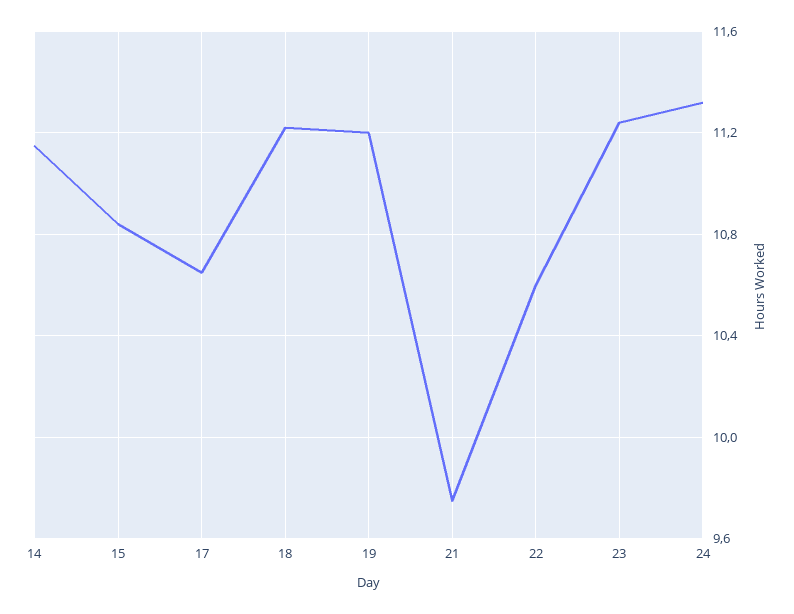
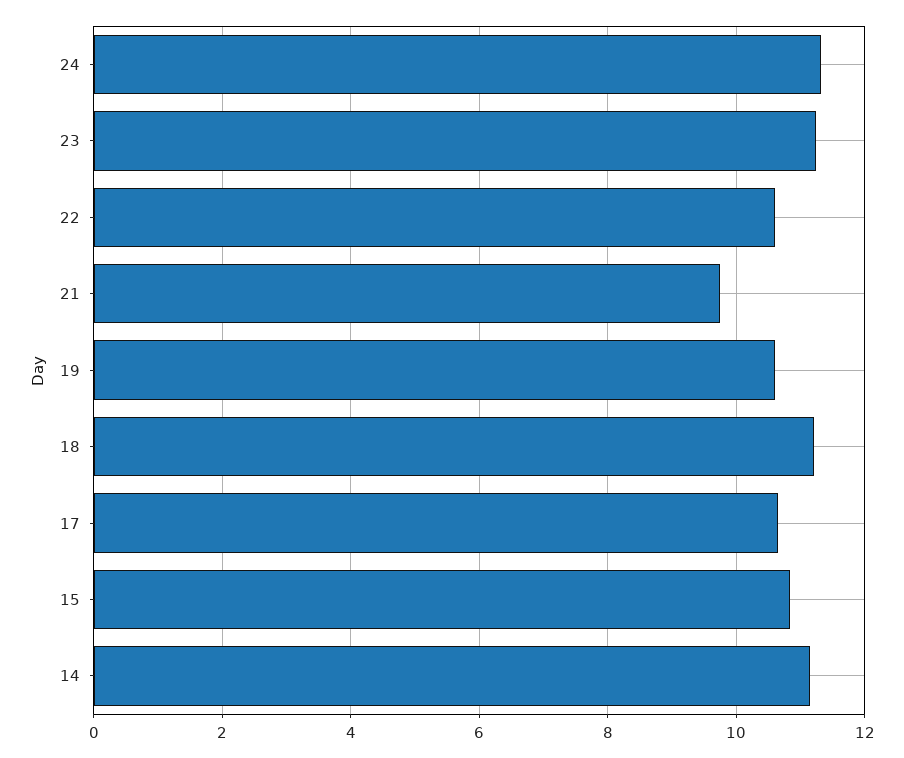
19: 11.2 -> 10.6

